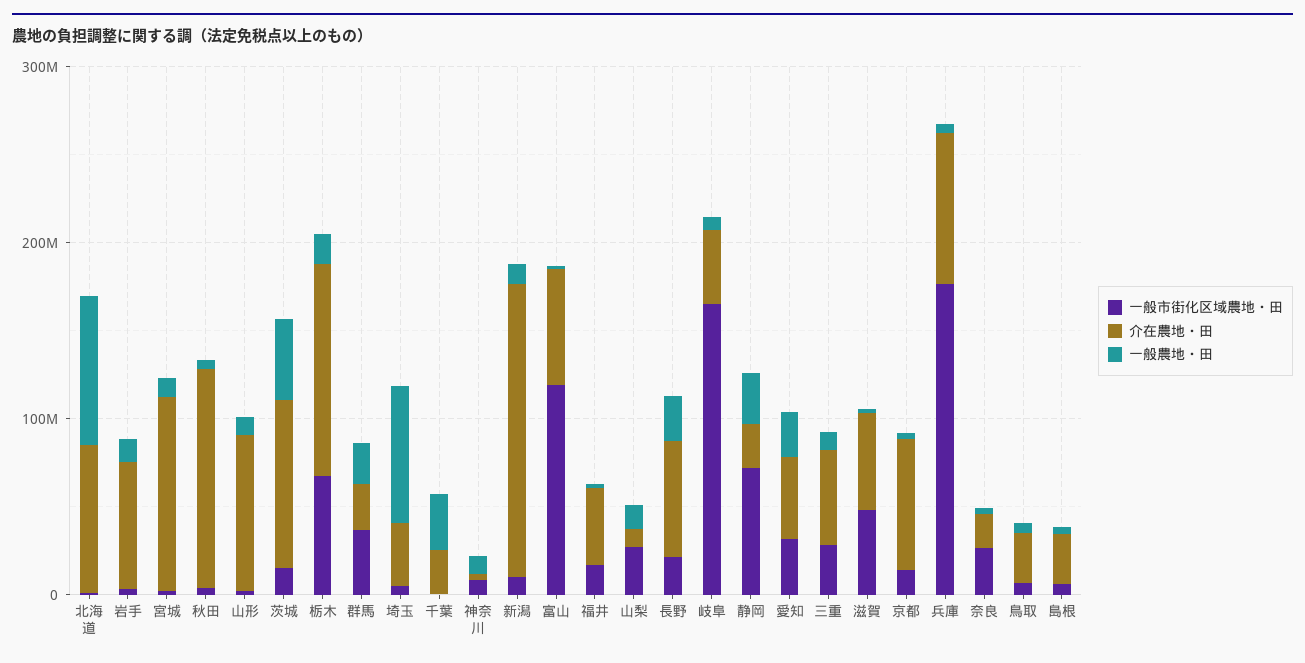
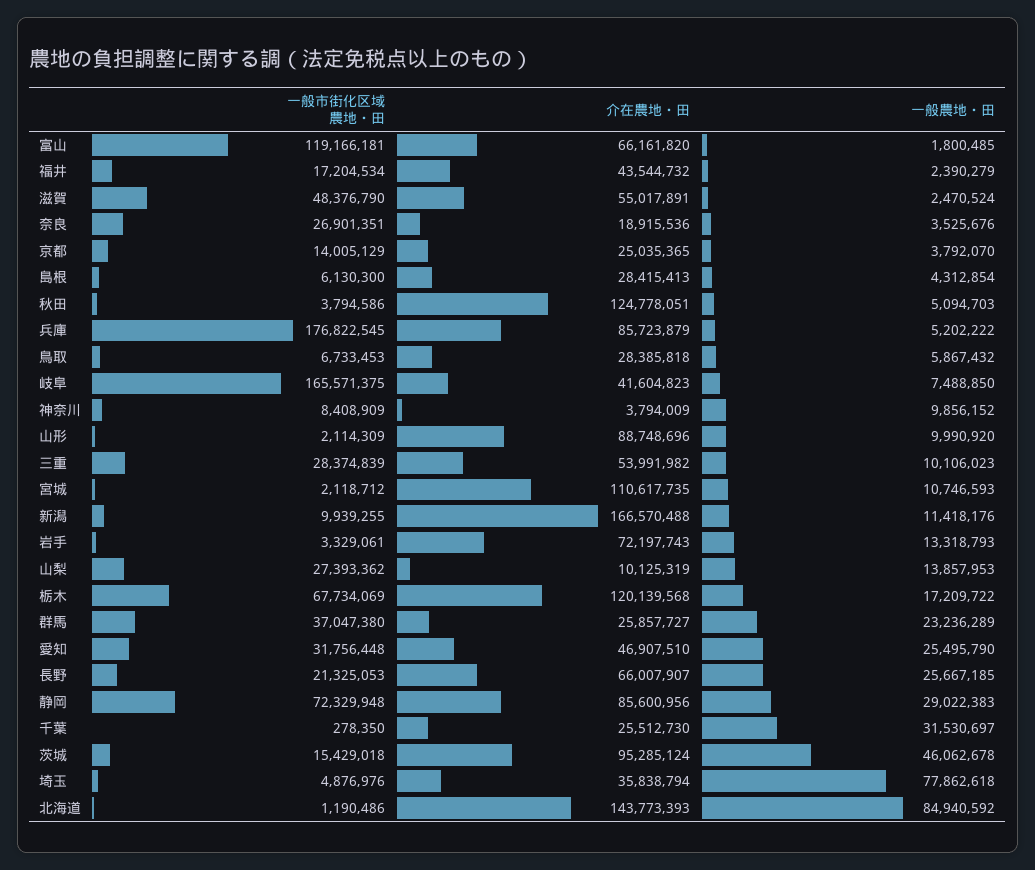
介在農地・田, 北海道: 80000000 -> 143773393
介在農地・田, 静岡: 20000000 -> 85600956
介在農地・田, 京都: 80000000 -> 25035365

